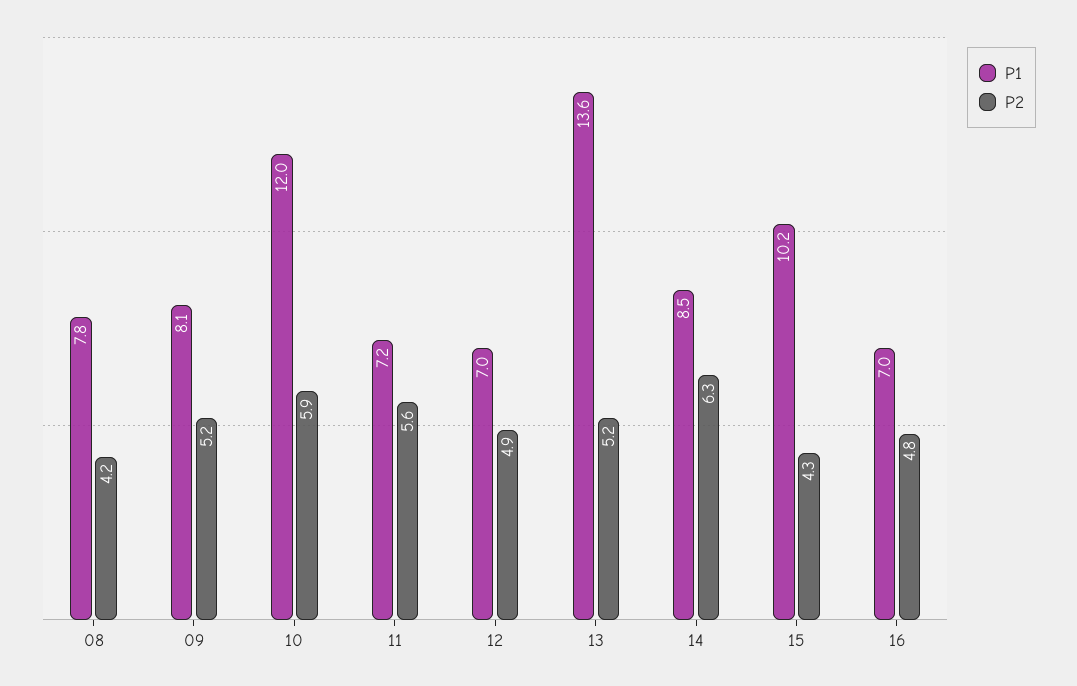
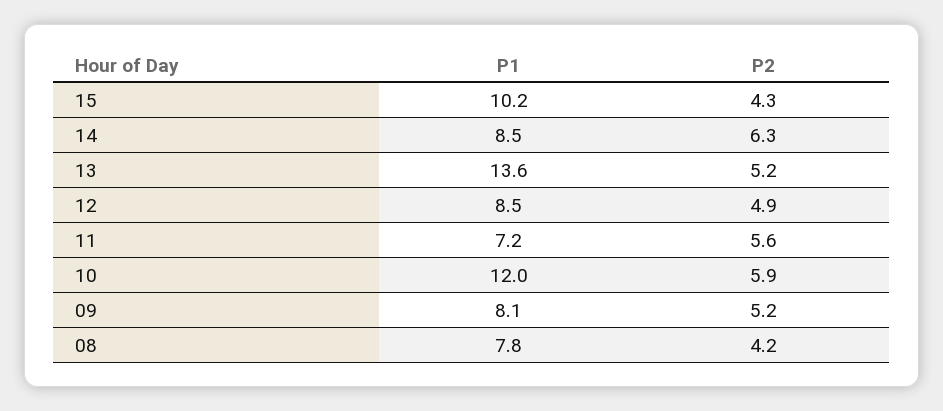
P1, 12: 7 -> 8.5
P1, 16: 7 -> none
P2, 16: 4.8 -> none

